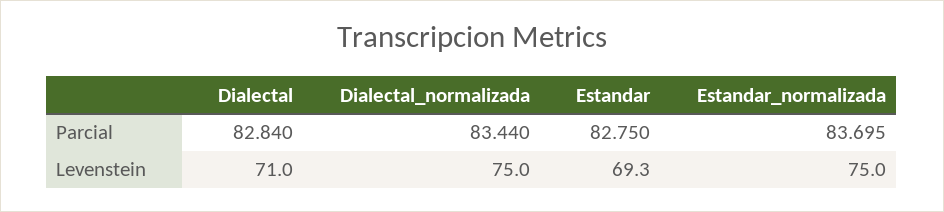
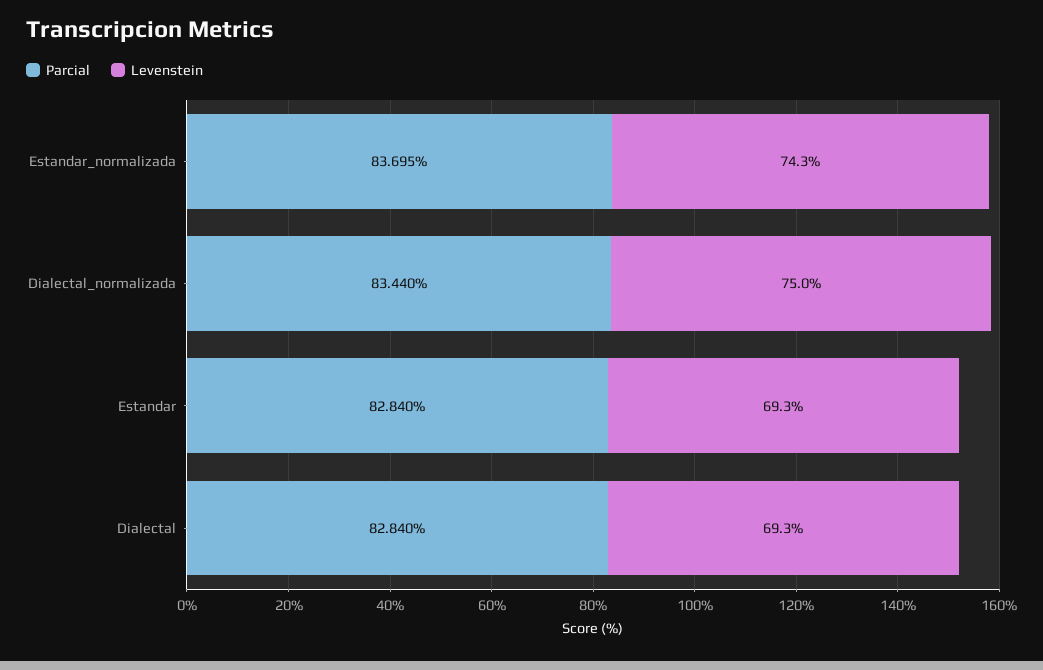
Parcial, Estandar: 82.75 -> 82.84
Levenstein, Dialectal: 71 -> 69.3
Levenstein, Estandar_normalizada: 75 -> 74.3

